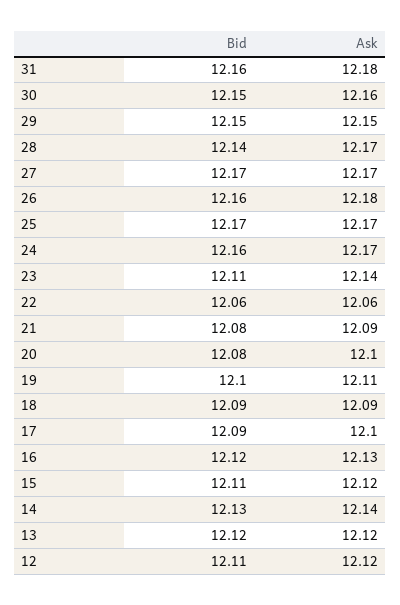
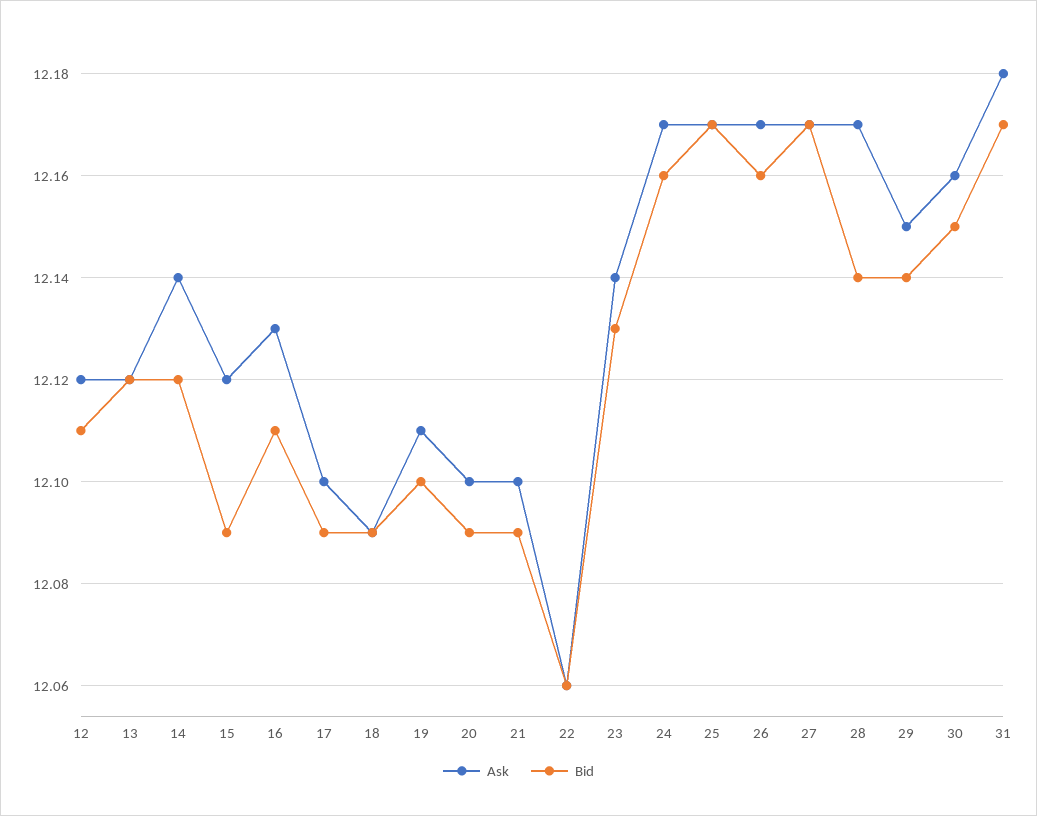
Bid, 31: 12.16 -> 12.17
Bid, 29: 12.15 -> 12.14
Ask, 26: 12.18 -> 12.17
Bid, 23: 12.11 -> 12.13
Bid, 21: 12.08 -> 12.09
Ask, 21: 12.09 -> 12.1
Bid, 20: 12.08 -> 12.09
Bid, 16: 12.12 -> 12.11
Bid, 15: 12.11 -> 12.09
Bid, 14: 12.13 -> 12.12

